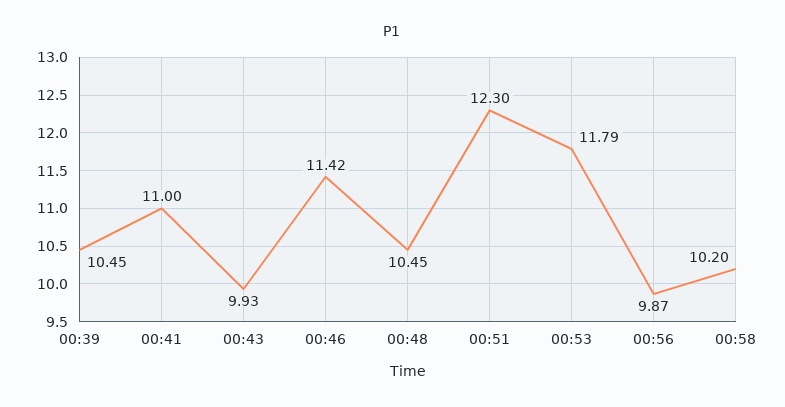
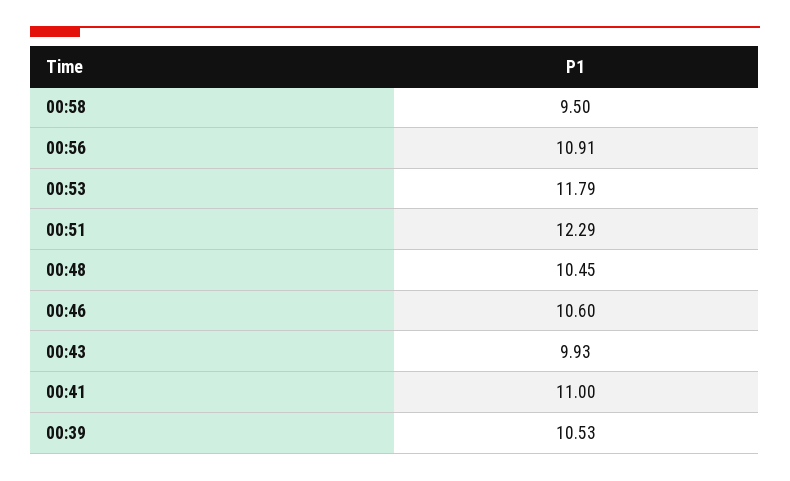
00:39: 10.45 -> 10.53
00:46: 11.42 -> 10.6
00:51: 12.3 -> 12.29
00:56: 9.87 -> 10.91
00:58: 10.2 -> 9.5

